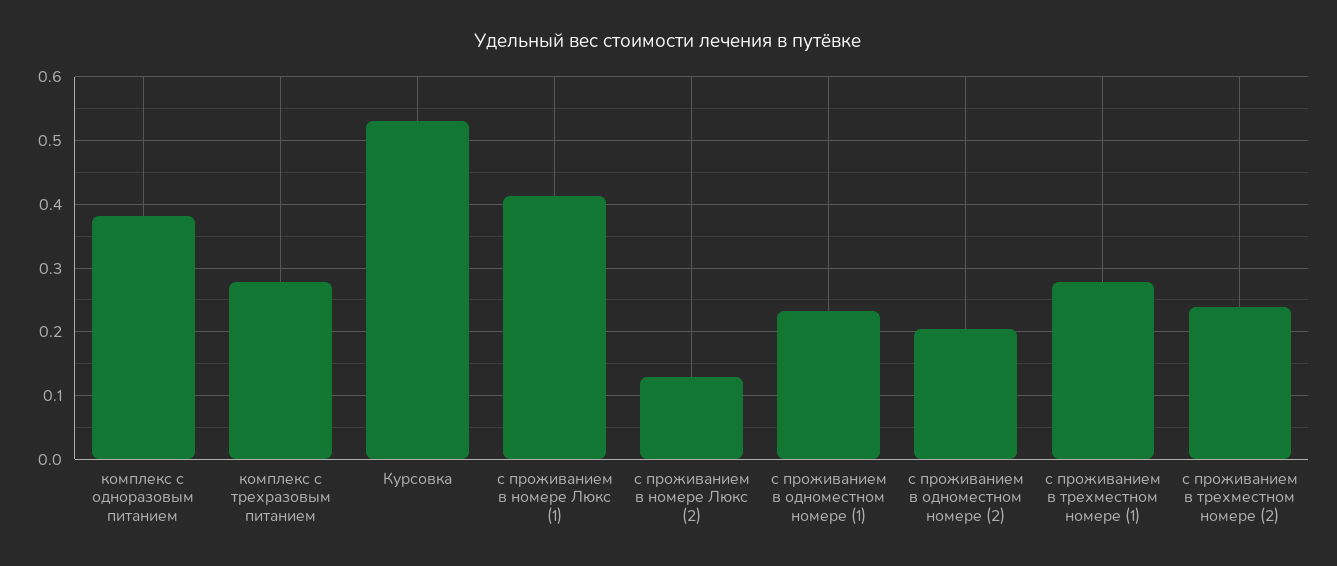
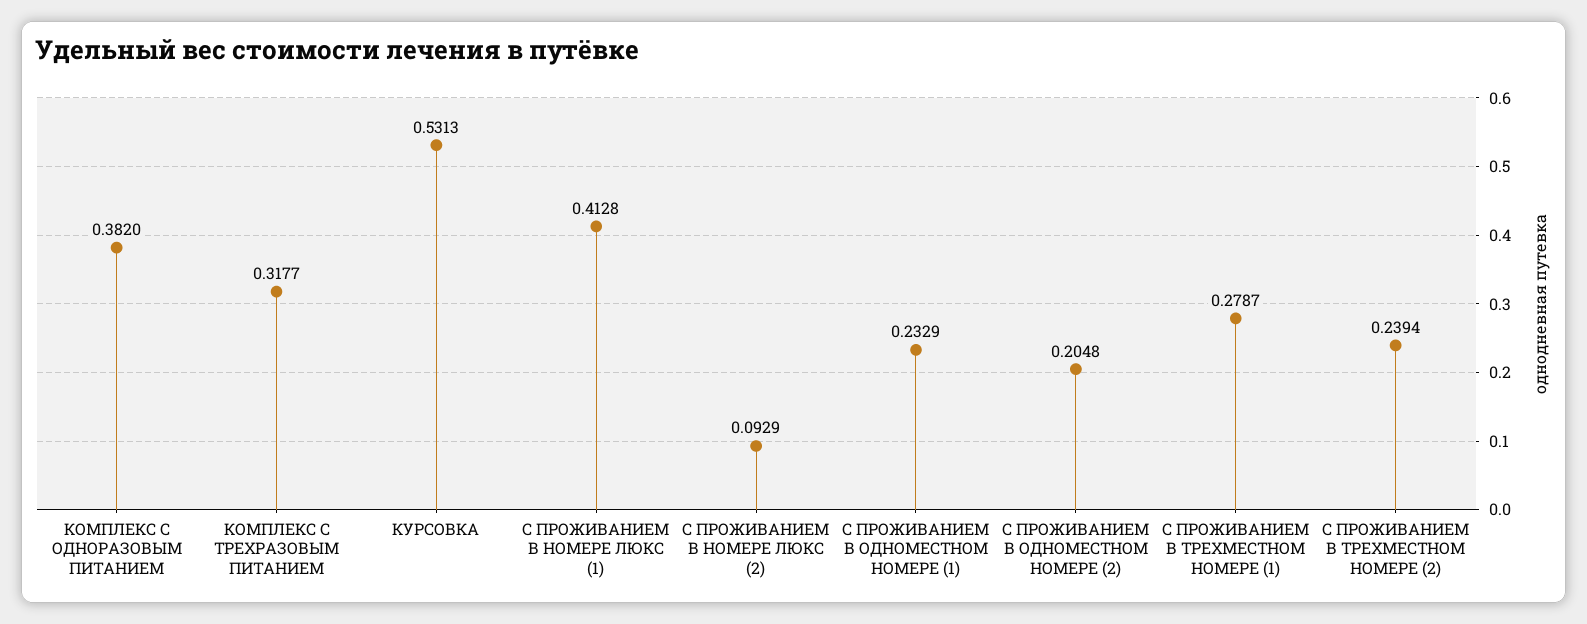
комплекс с трехразовым питанием: 0.28 -> 0.3177
с проживанием в номере Люкс (2): 0.13 -> 0.0929

